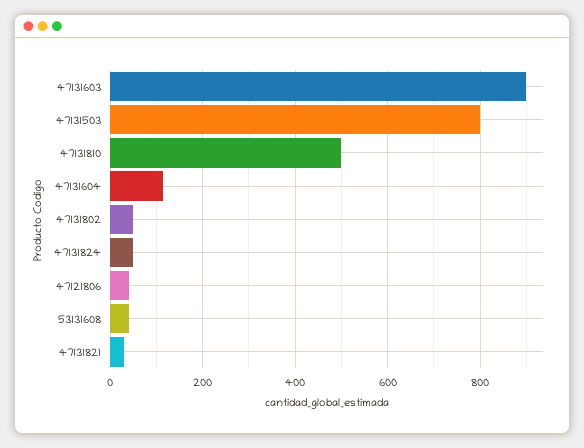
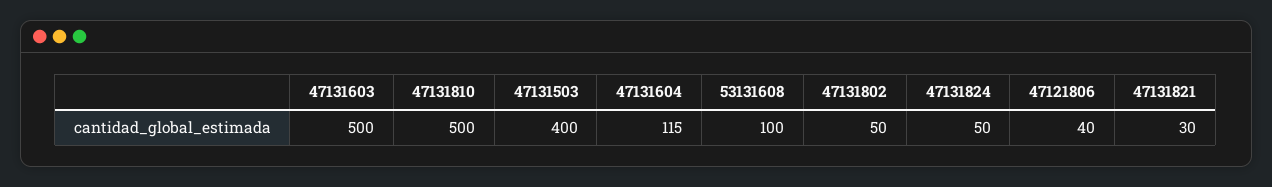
47131603: 900 -> 500
47131503: 800 -> 400
53131608: 40 -> 100

